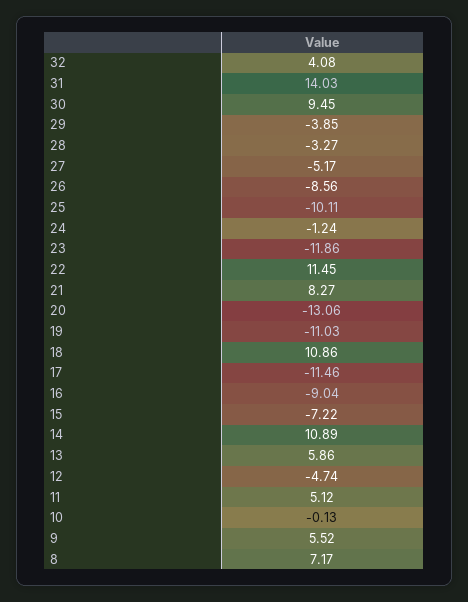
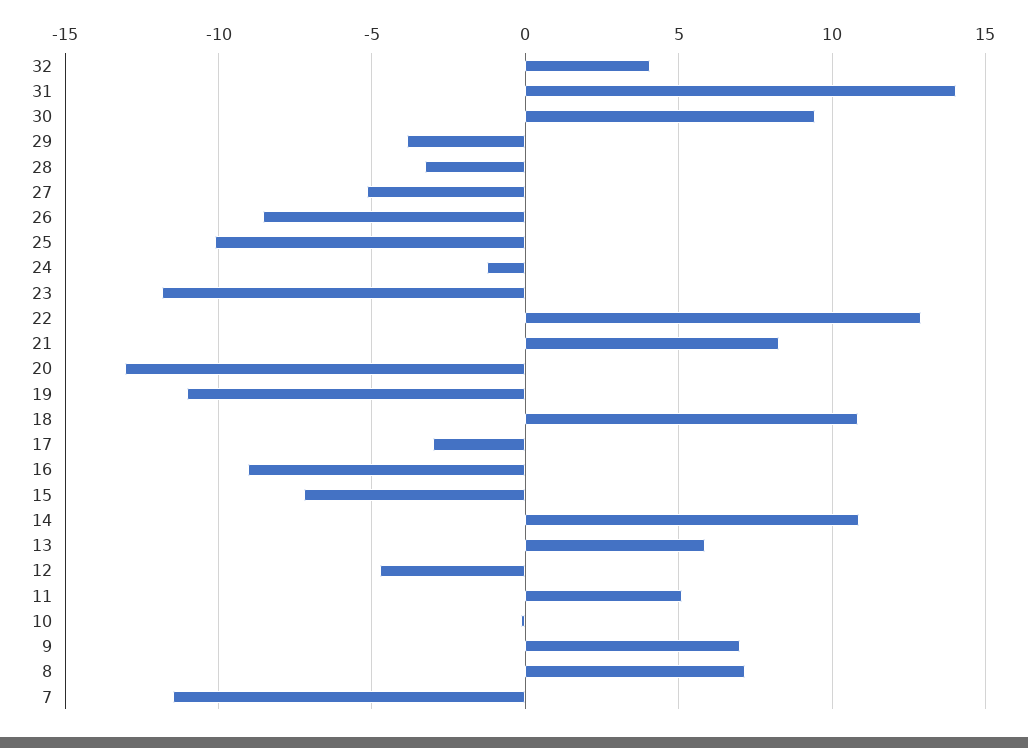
22: 11.45 -> 13
17: -11.46 -> -3
9: 5.52 -> 7
7: none -> -11.5

